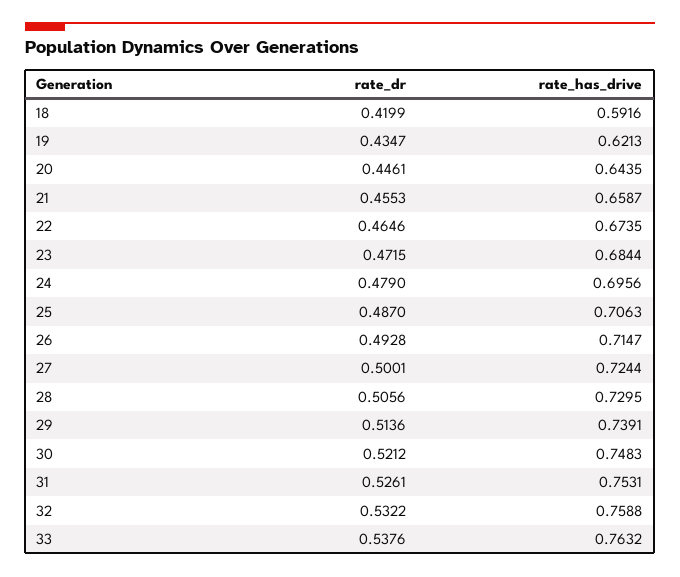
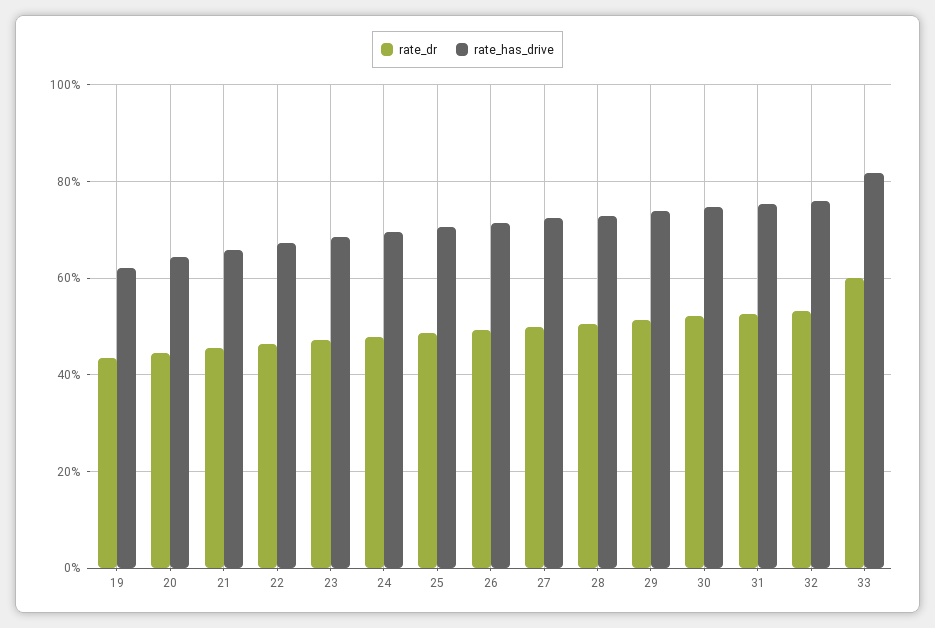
rate_dr, 18: 0.4199 -> none
rate_has_drive, 18: 0.5916 -> none
rate_dr, 33: 0.5376 -> 0.6
rate_has_drive, 33: 0.7632 -> 0.82

